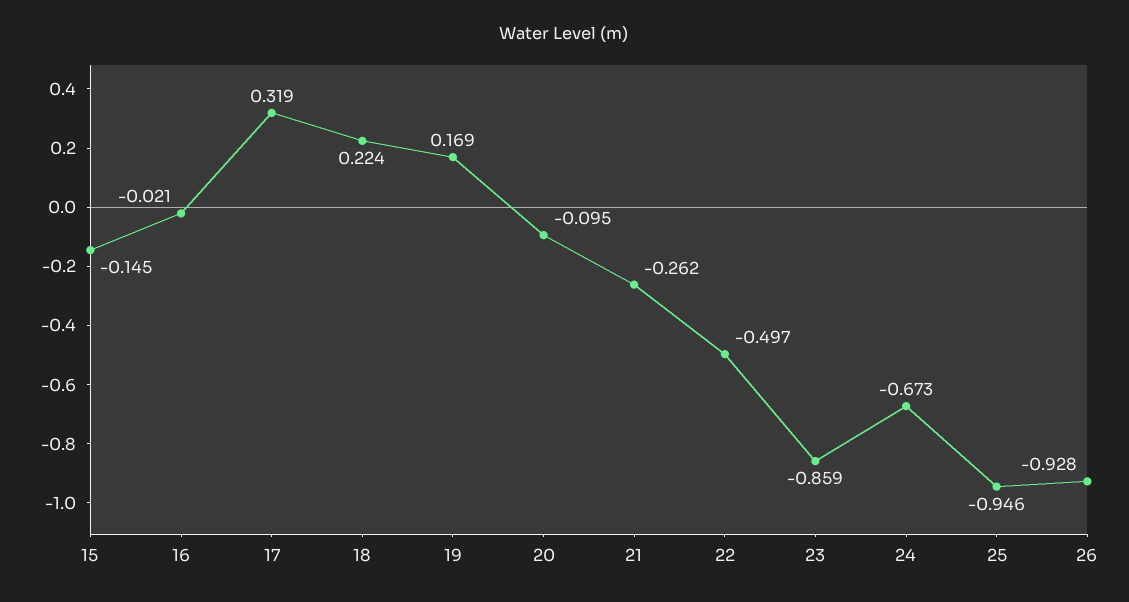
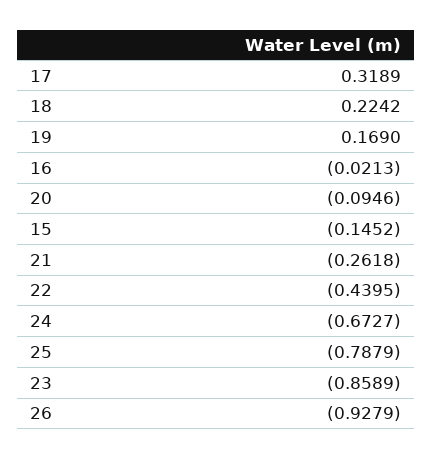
22: -0.497 -> -0.4395
25: -0.946 -> -0.7879

